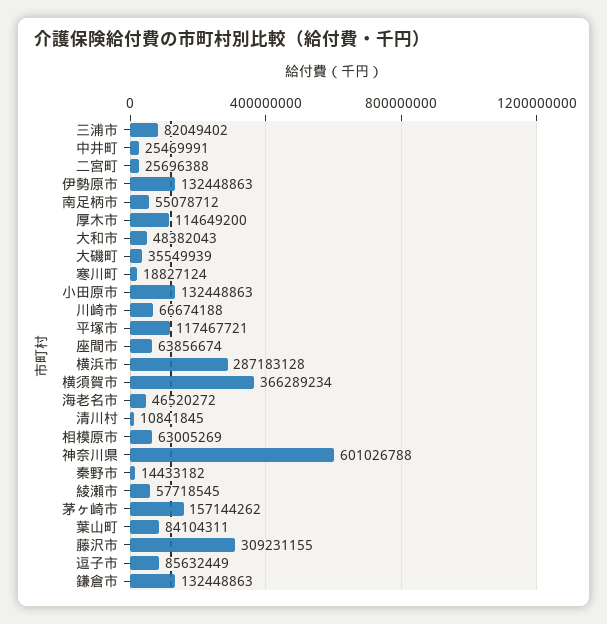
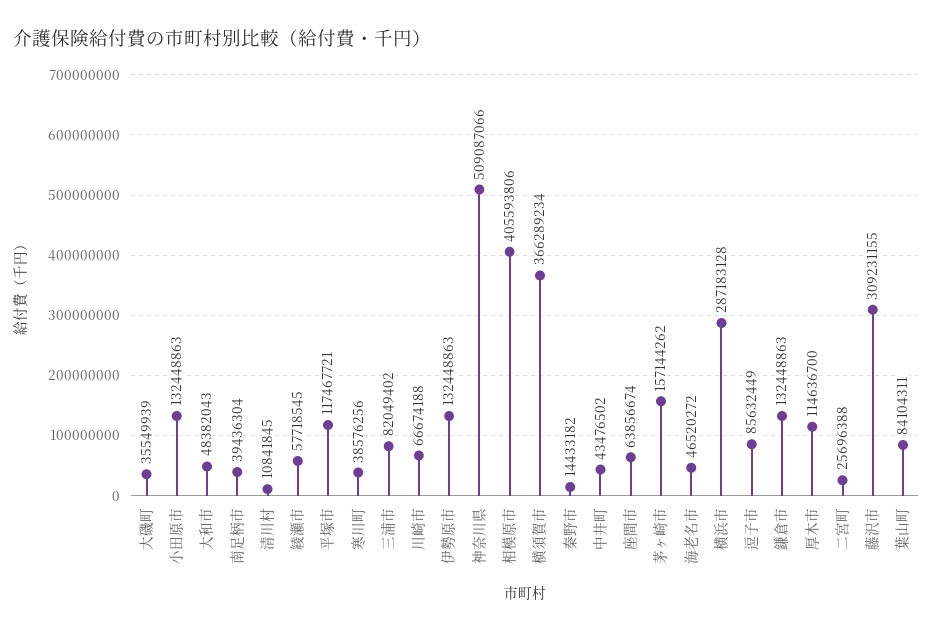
中井町: 25469991 -> 43476502
南足柄市: 55078712 -> 39436304
厚木市: 114649200 -> 114636700
寒川町: 18827124 -> 38576256
相模原市: 63005269 -> 405593806
神奈川県: 601026788 -> 509087066

